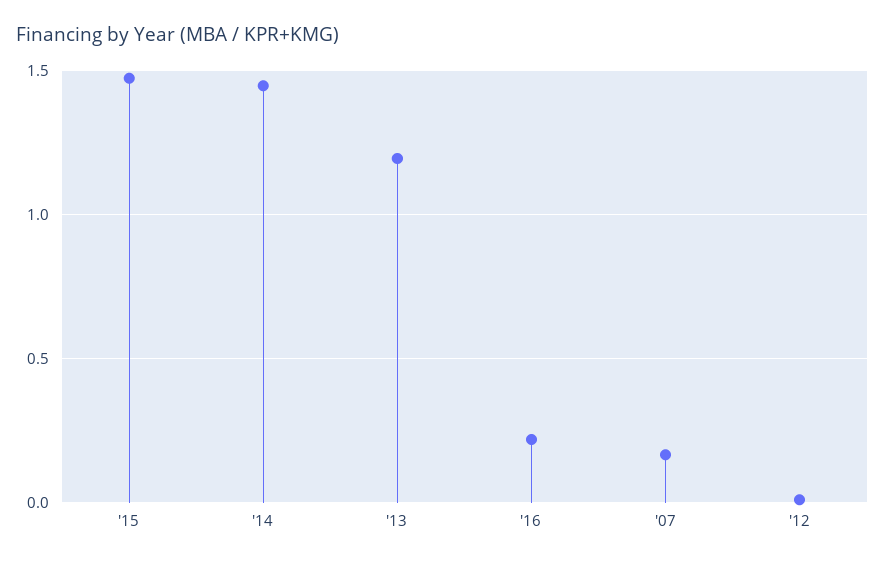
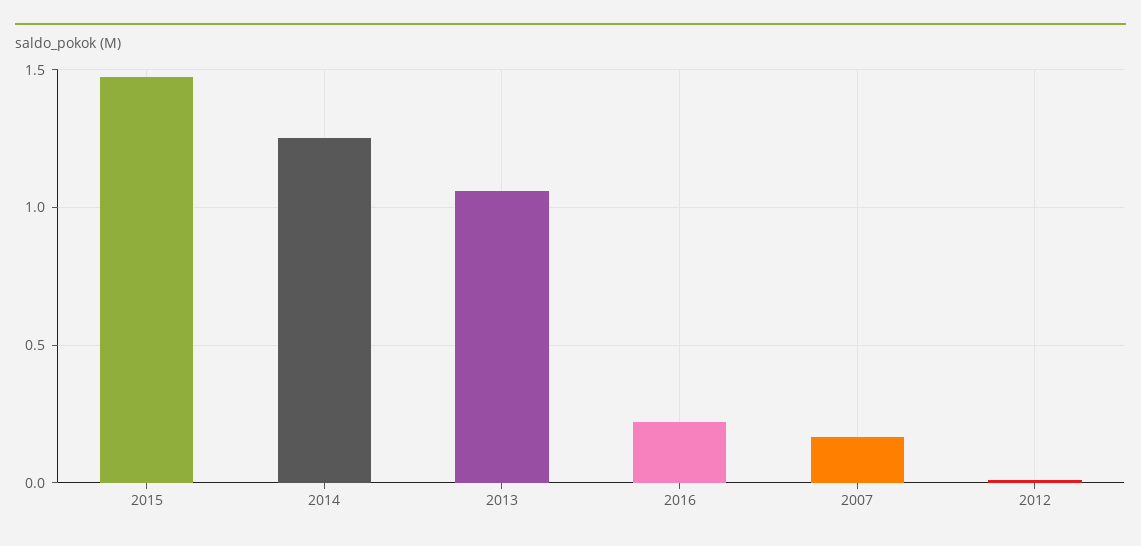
'14: 1.45 -> 1.25
'13: 1.2 -> 1.05

